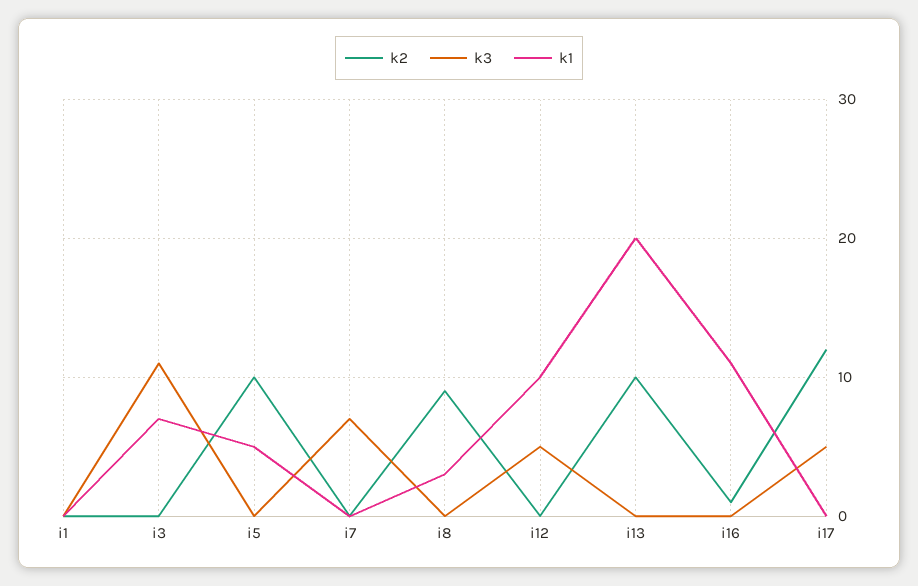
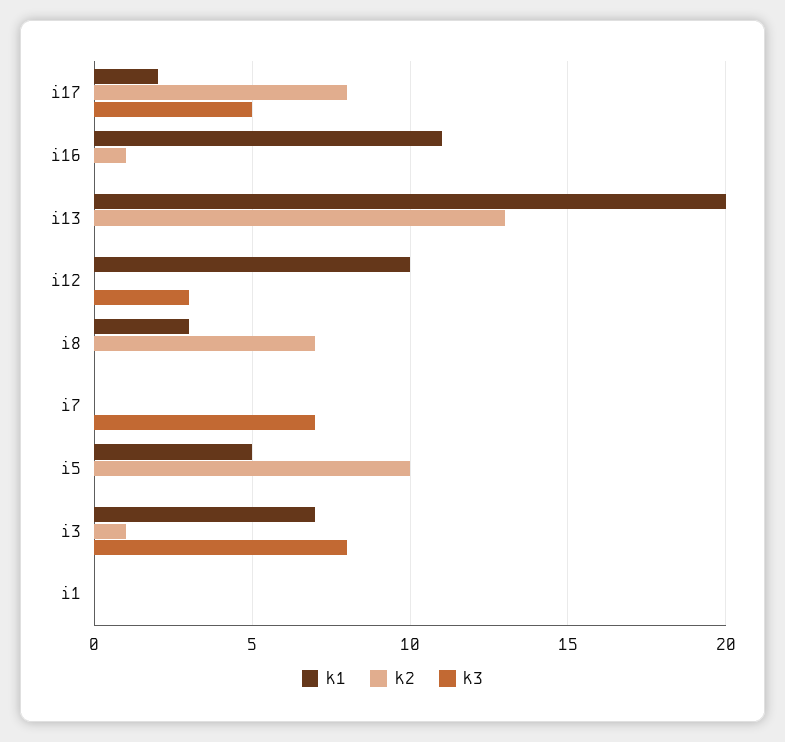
k2, i3: 0 -> 1
k3, i3: 11 -> 8
k2, i8: 9 -> 7
k3, i12: 5 -> 3
k2, i13: 10 -> 13
k2, i17: 12 -> 8
k1, i17: 0 -> 2

